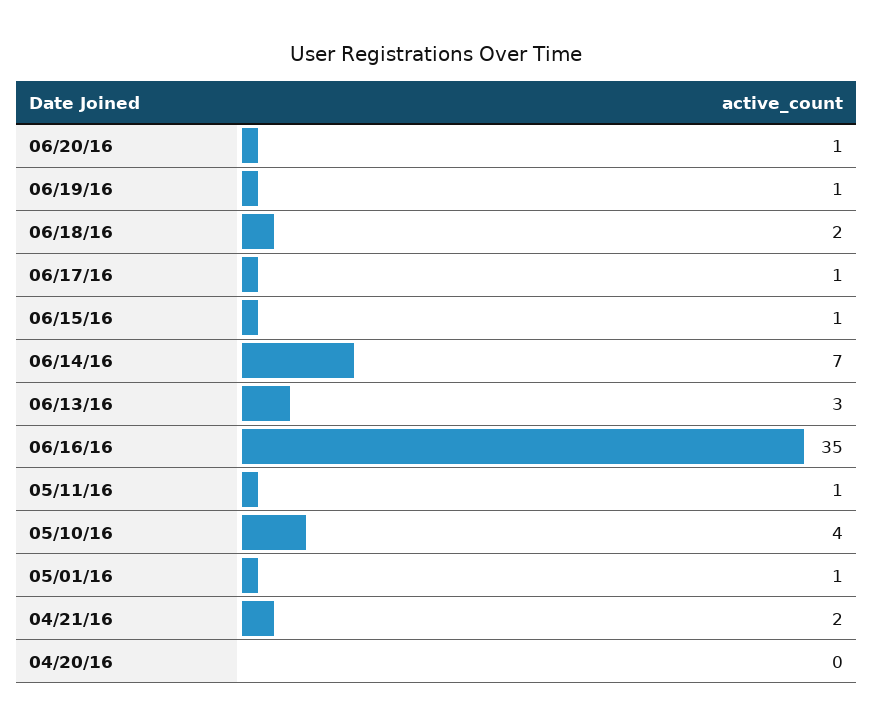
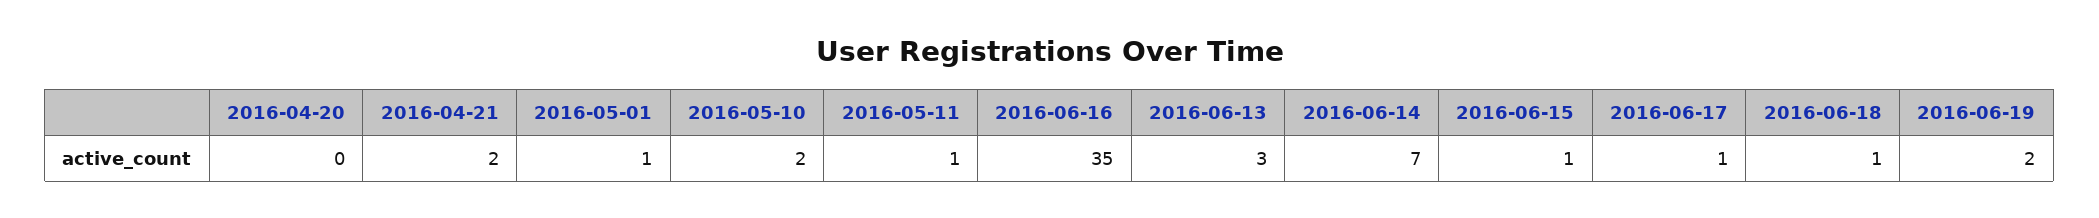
06/20/16: 1 -> none
06/19/16: 1 -> 2
06/18/16: 2 -> 1
05/10/16: 4 -> 2

